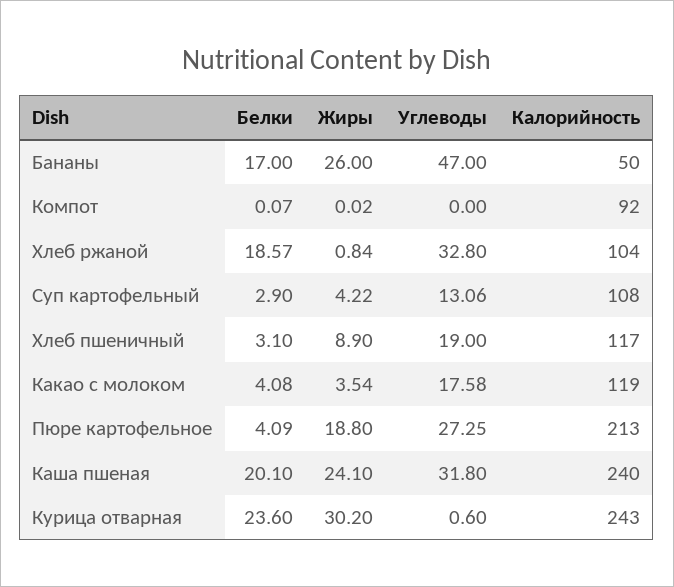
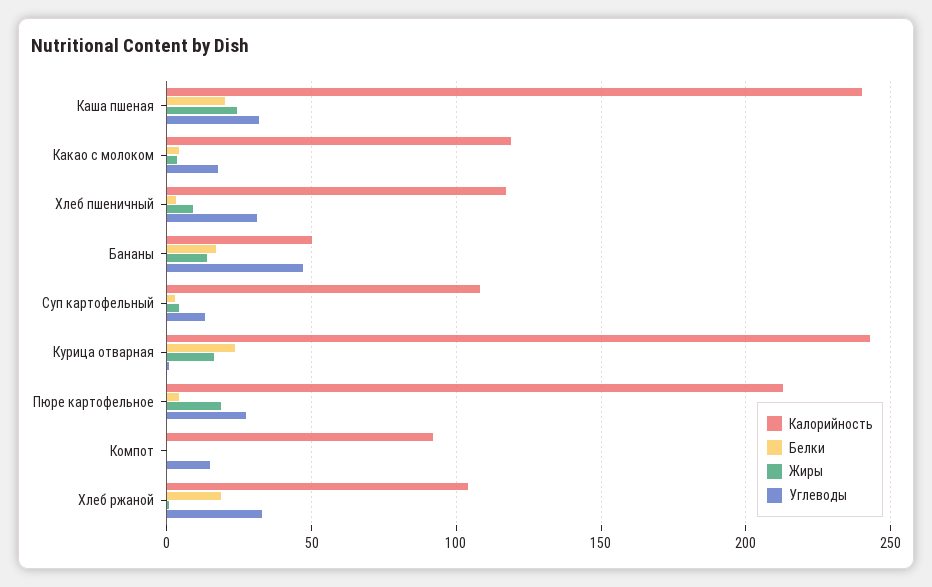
Жиры, Бананы: 26 -> 15
Углеводы, Компот: 0 -> 15
Углеводы, Хлеб пшеничный: 19 -> 30
Жиры, Курица отварная: 30.2 -> 15

